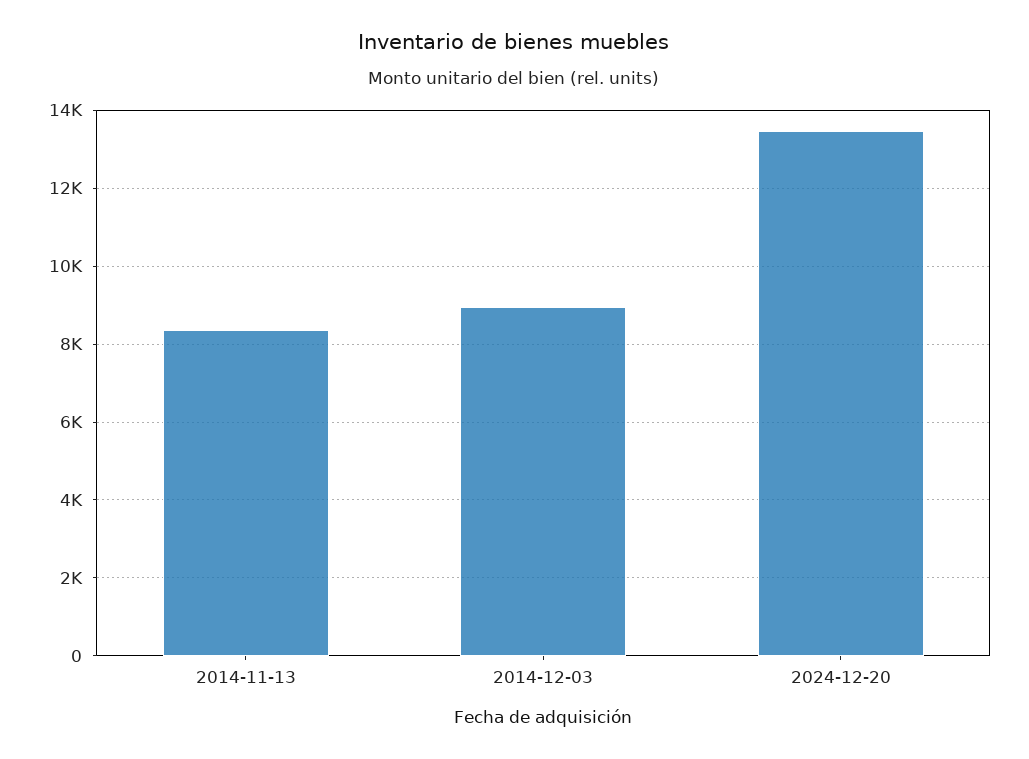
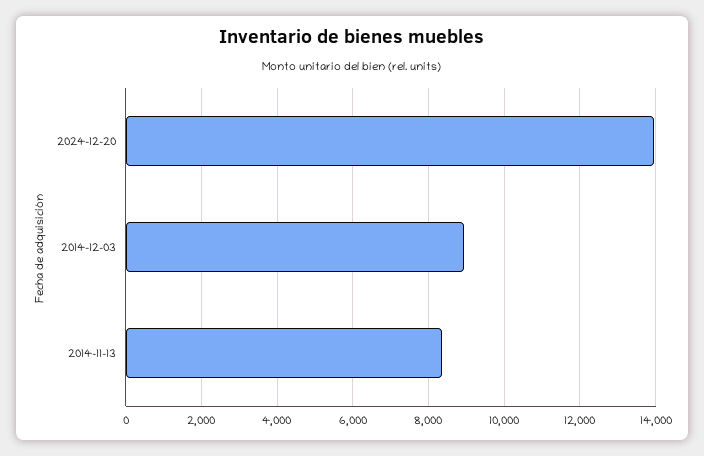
2024-12-20: 13400 -> 14000

